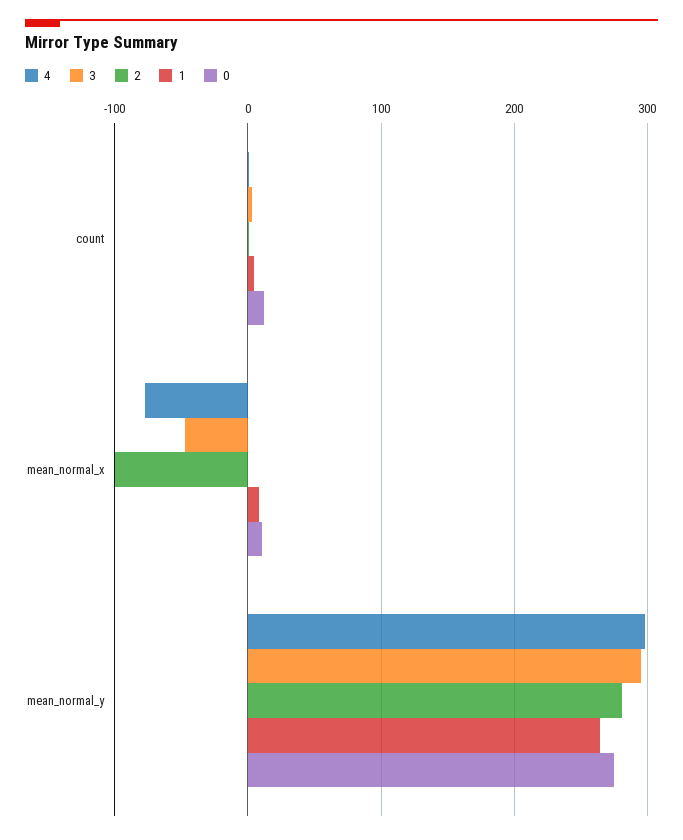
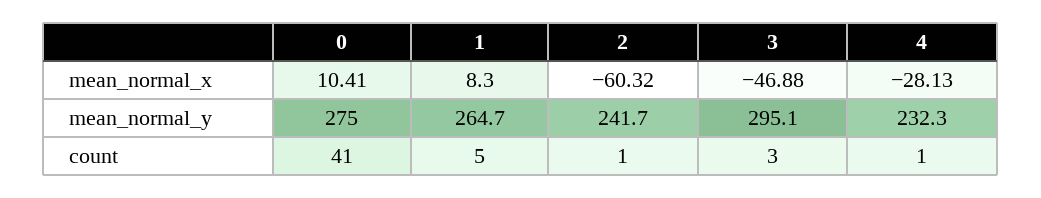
0, count: 10 -> 41
4, mean_normal_x: -80 -> -28.13
2, mean_normal_x: -100 -> -60.32
4, mean_normal_y: 300 -> 232.3
2, mean_normal_y: 280 -> 241.7

